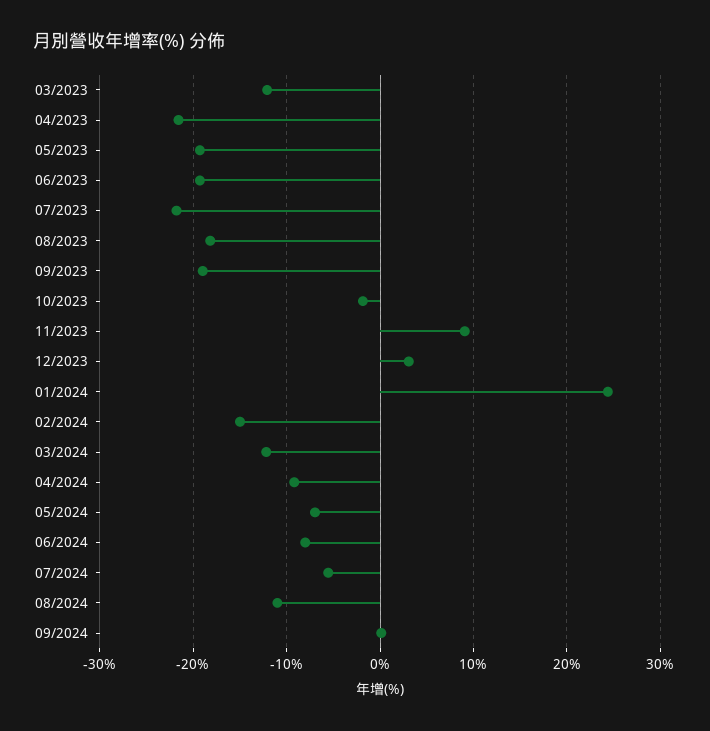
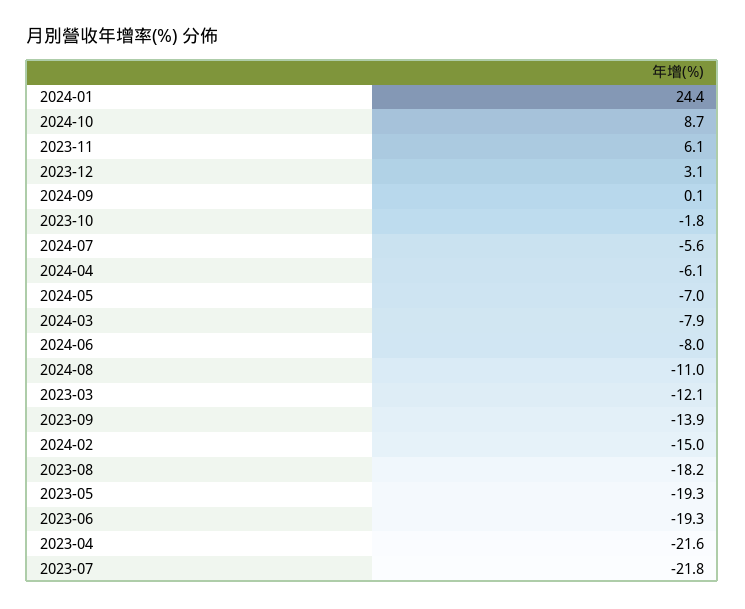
09/2023: -19 -> -13.9
11/2023: 9 -> 6.1
03/2024: -12 -> -7.9
04/2024: -9 -> -6.1
2024-10: none -> 8.7

